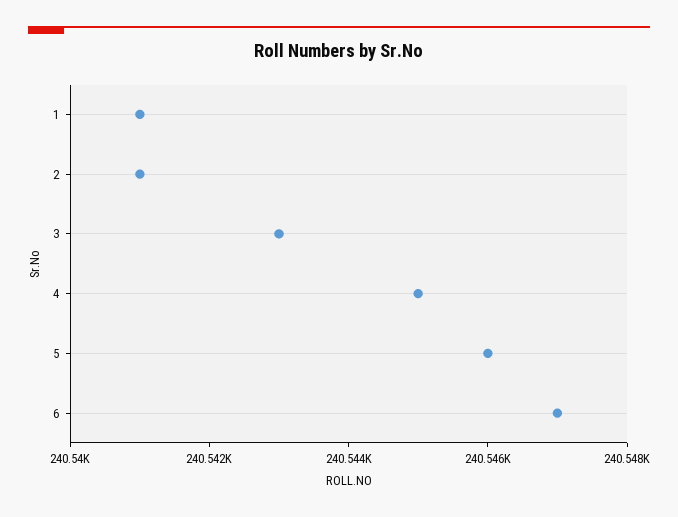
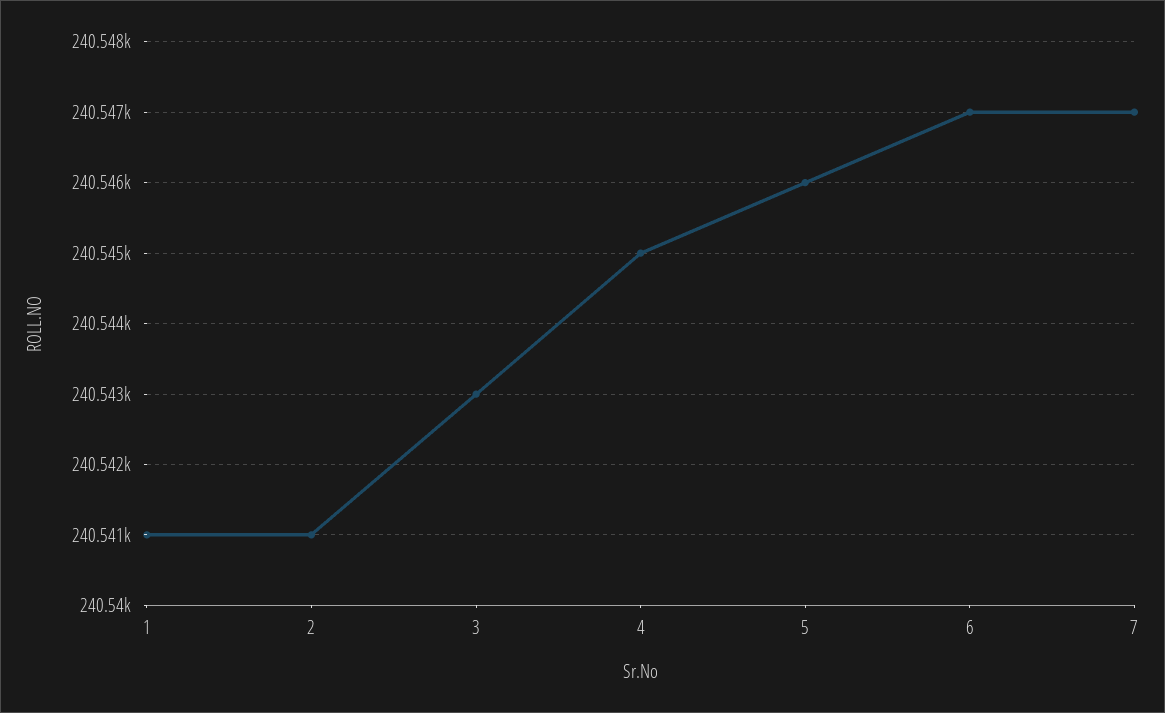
7: none -> 240547

